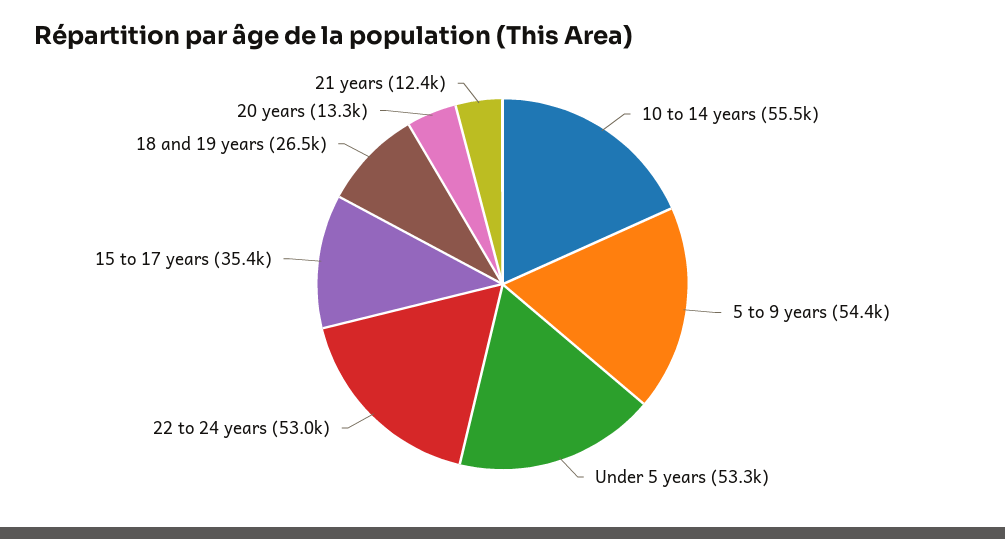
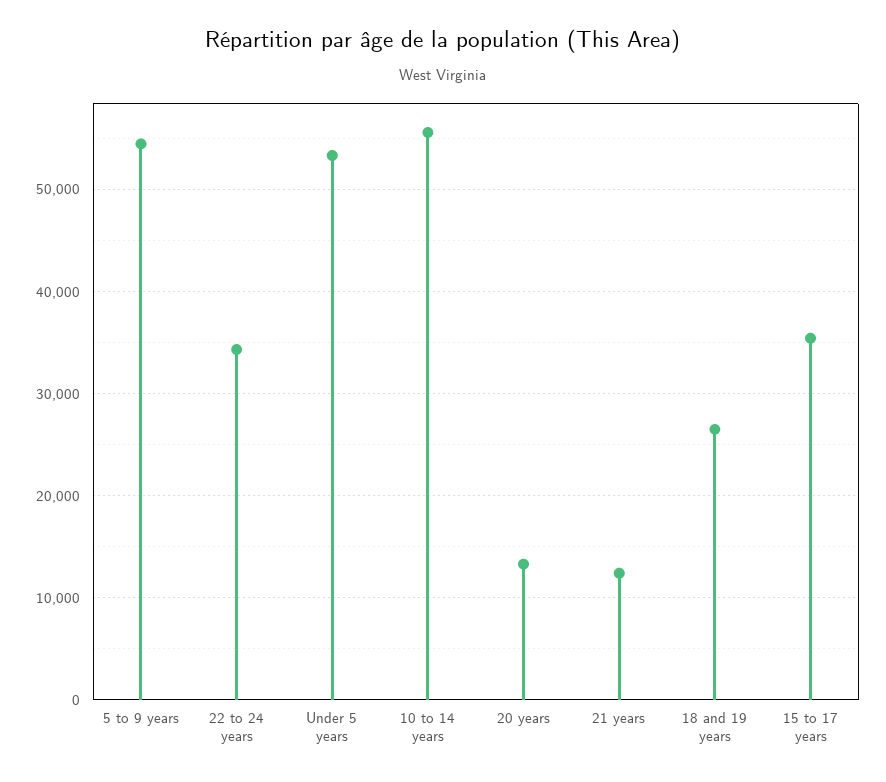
22 to 24 years: 53000 -> 34000

